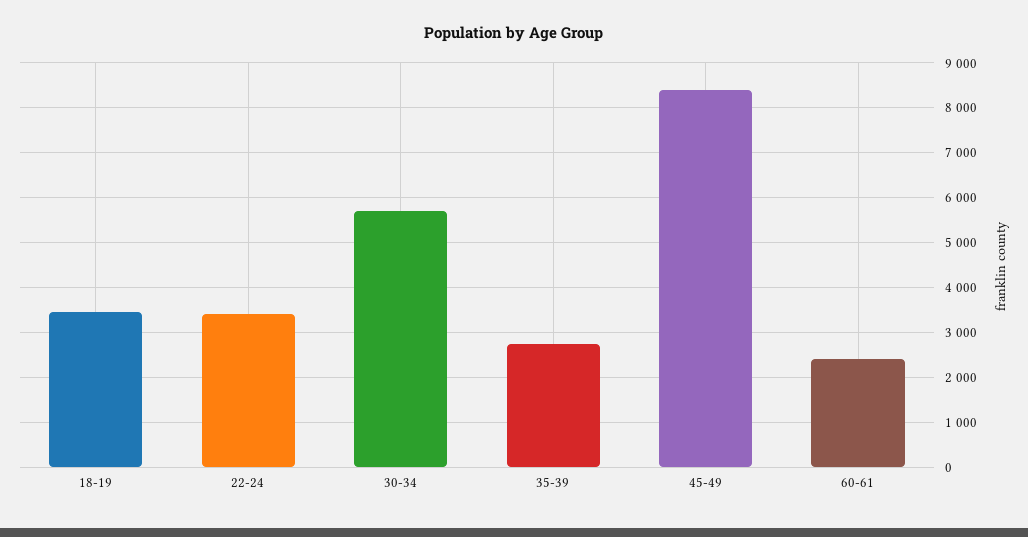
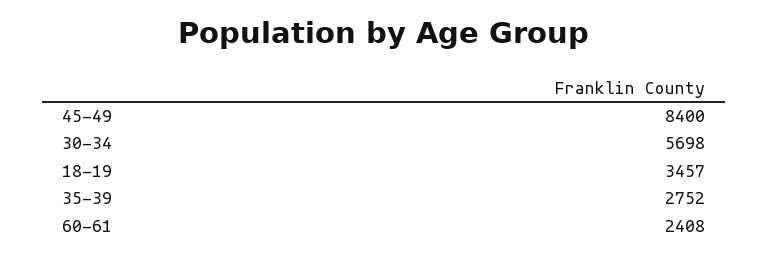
22-24: 3400 -> none

